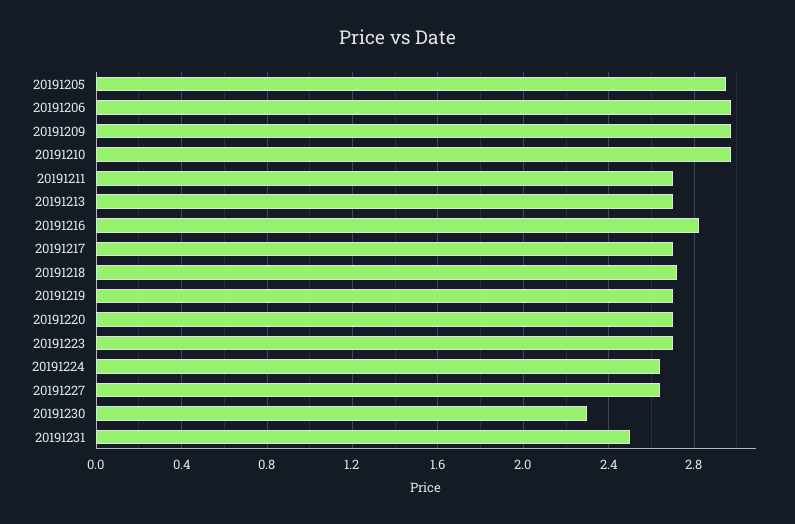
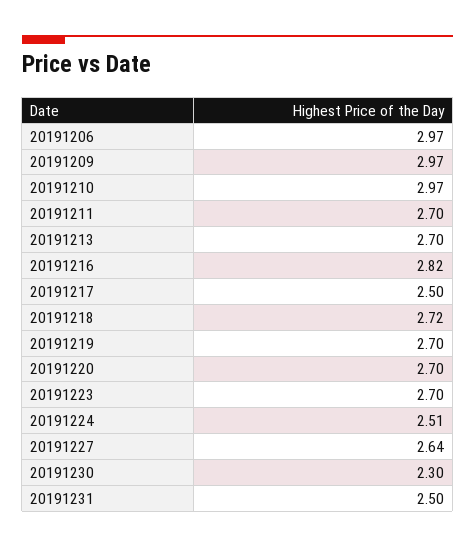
20191205: 2.95 -> none
20191217: 2.7 -> 2.5
20191224: 2.65 -> 2.51

